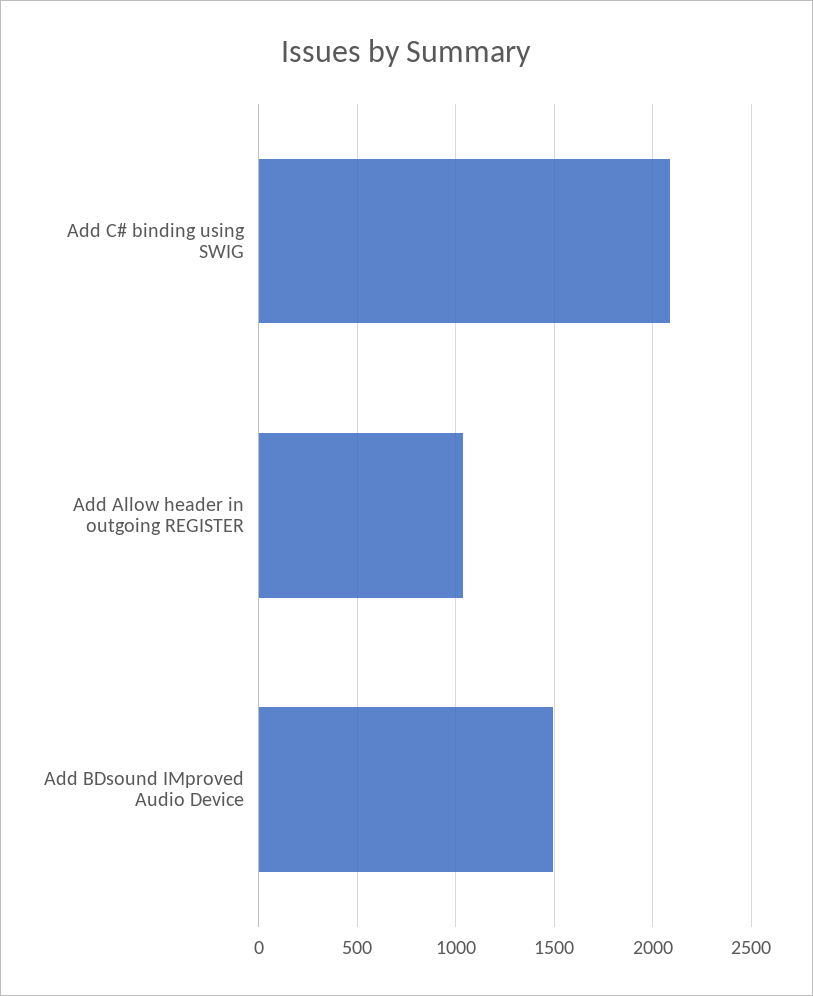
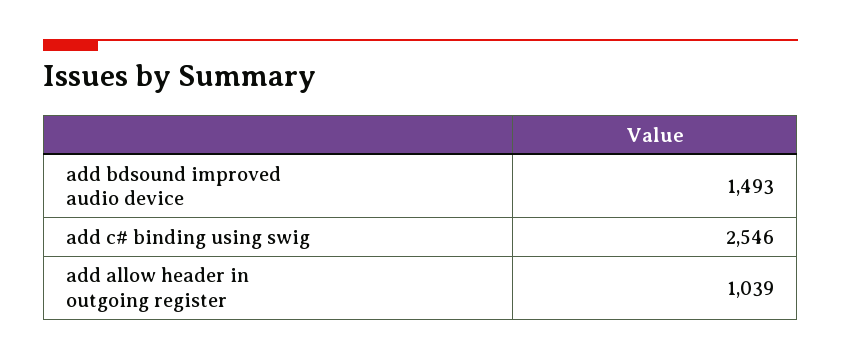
Add C# binding using SWIG: 2100 -> 2546

